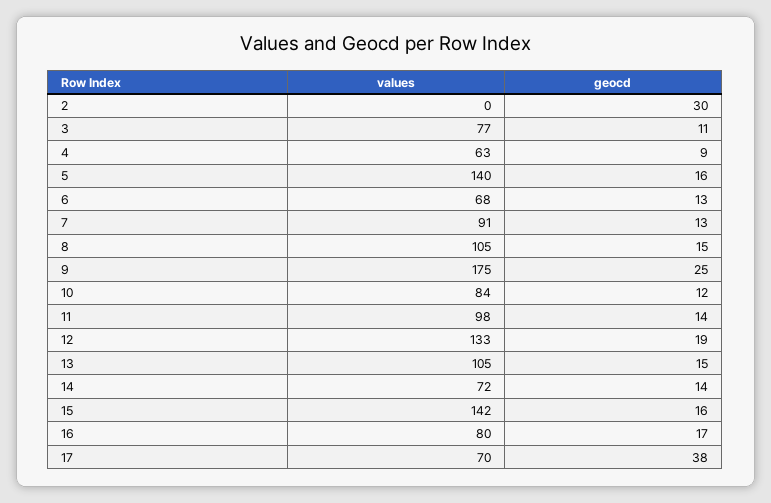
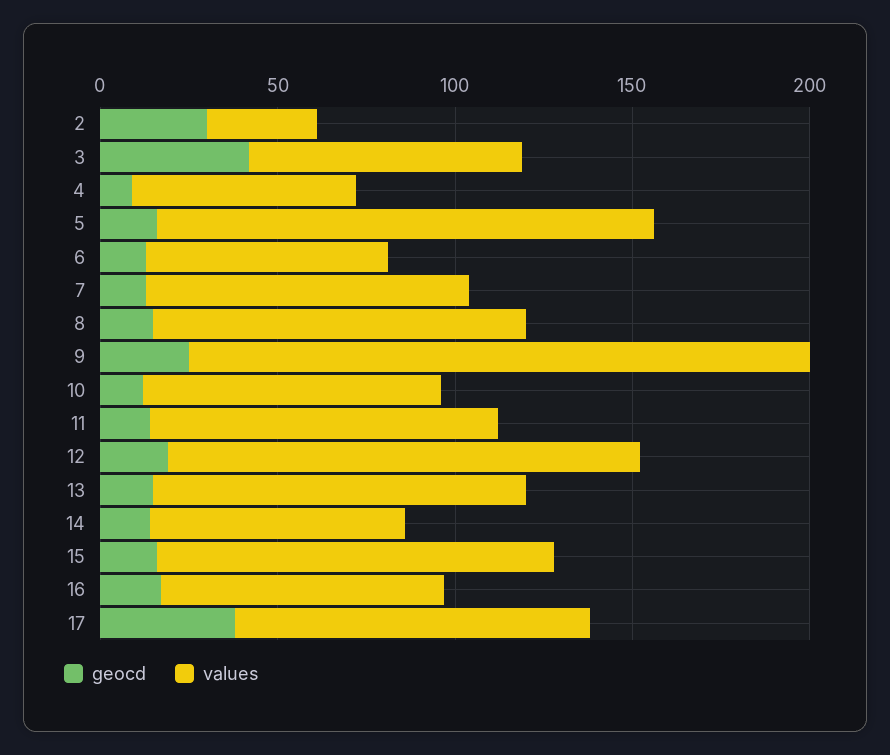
values, 2: 0 -> 30
geocd, 3: 11 -> 40
values, 15: 142 -> 110
values, 17: 70 -> 100

